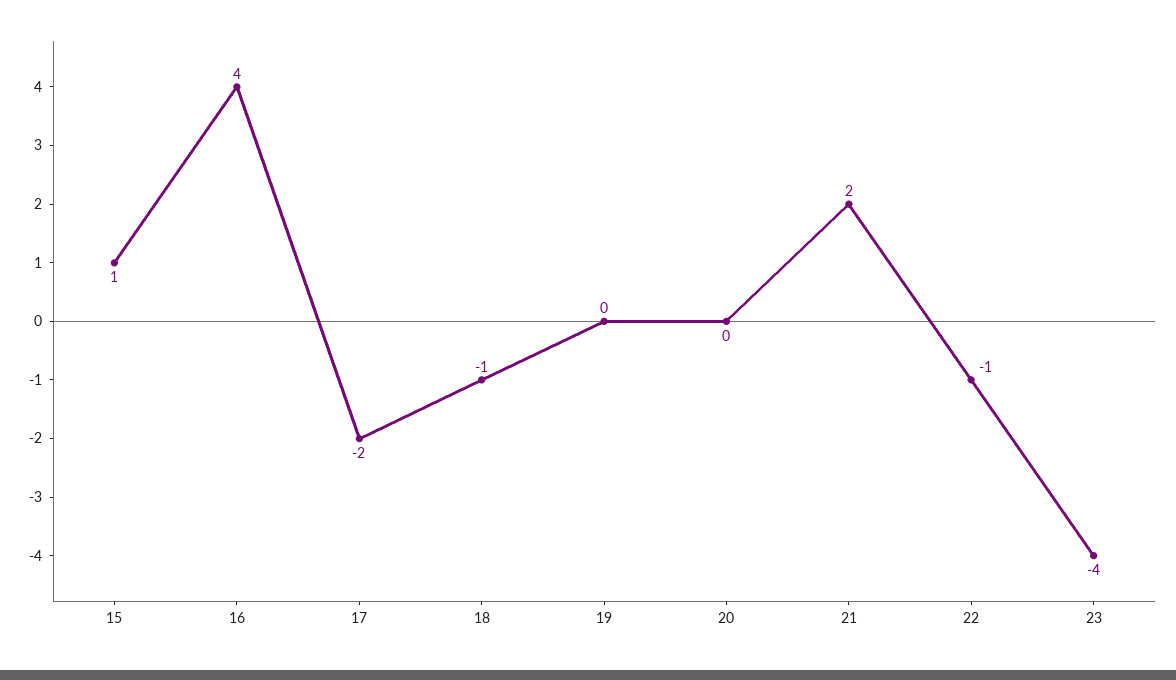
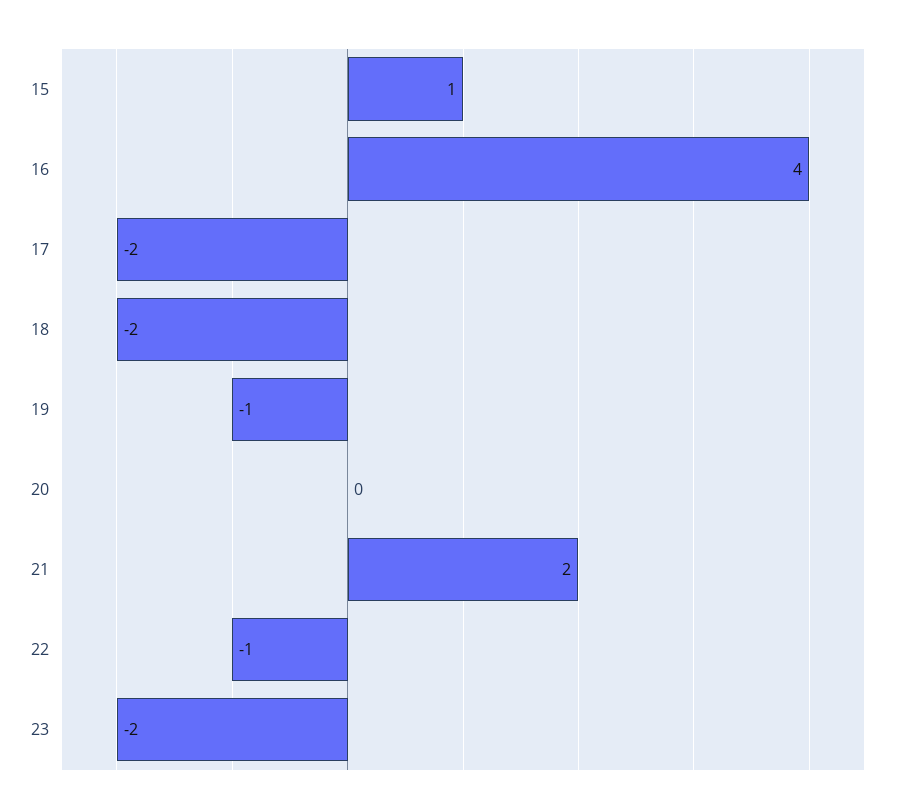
18: -1 -> -2
19: 0 -> -1
23: -4 -> -2

